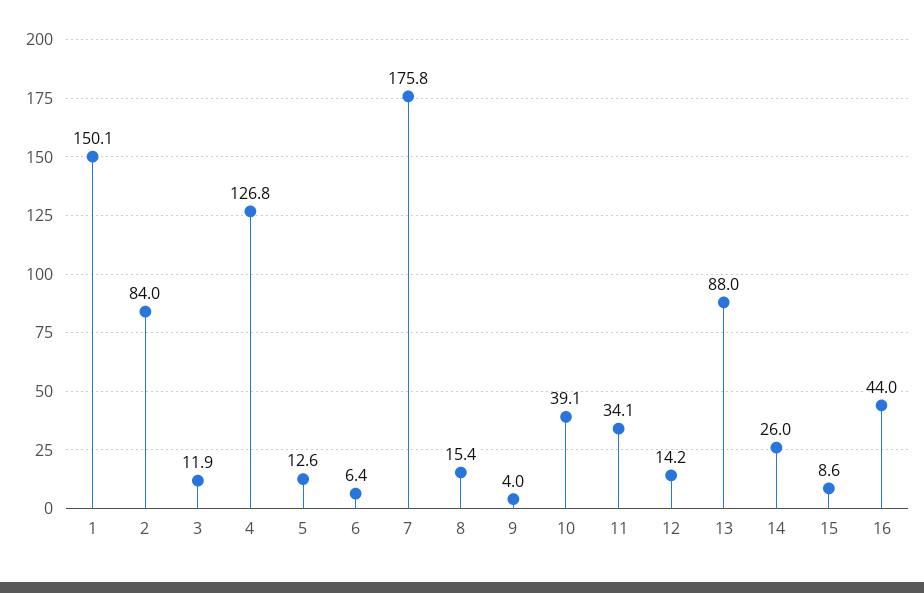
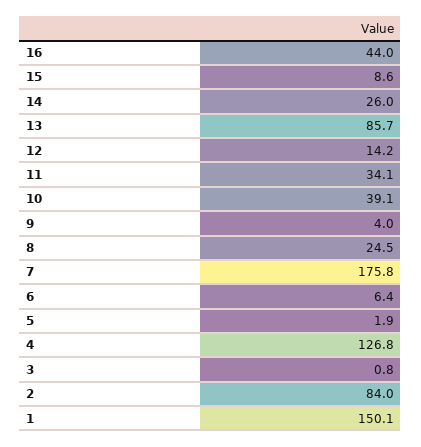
3: 11.9 -> 0.8
5: 12.6 -> 1.9
8: 15.4 -> 24.5
13: 88 -> 85.7

